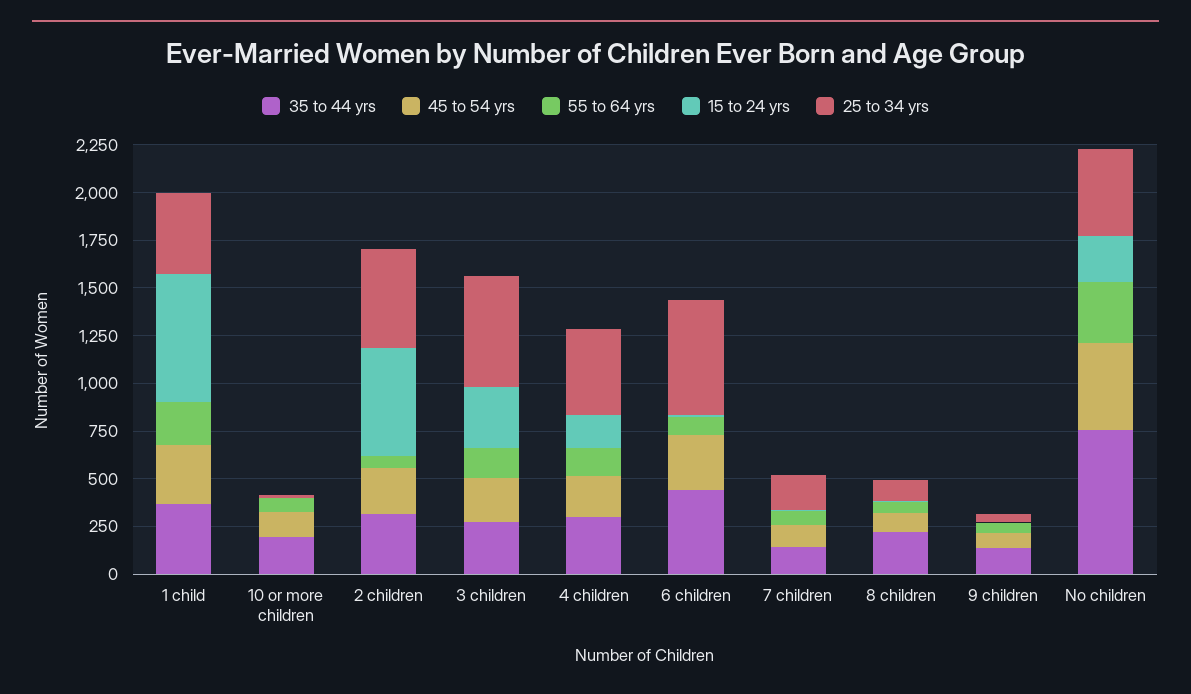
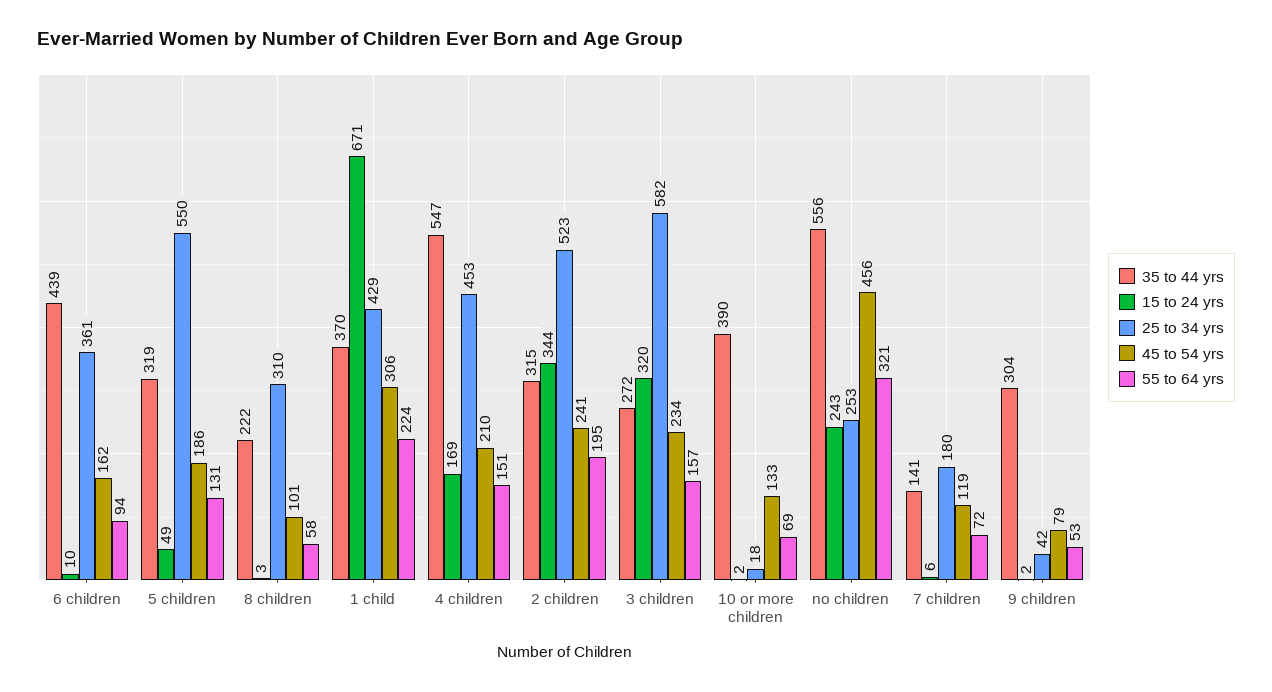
35 to 44 yrs, 10 or more children: 200 -> 390
55 to 64 yrs, 2 children: 50 -> 195
15 to 24 yrs, 2 children: 550 -> 344
35 to 44 yrs, 4 children: 300 -> 547
45 to 54 yrs, 6 children: 300 -> 162
25 to 34 yrs, 6 children: 600 -> 361
25 to 34 yrs, 8 children: 100 -> 310
35 to 44 yrs, 9 children: 150 -> 304
35 to 44 yrs, No children: 750 -> 556
25 to 34 yrs, No children: 450 -> 253
35 to 44 yrs, 5 children: none -> 319
15 to 24 yrs, 5 children: none -> 49
25 to 34 yrs, 5 children: none -> 550
45 to 54 yrs, 5 children: none -> 186
55 to 64 yrs, 5 children: none -> 131

